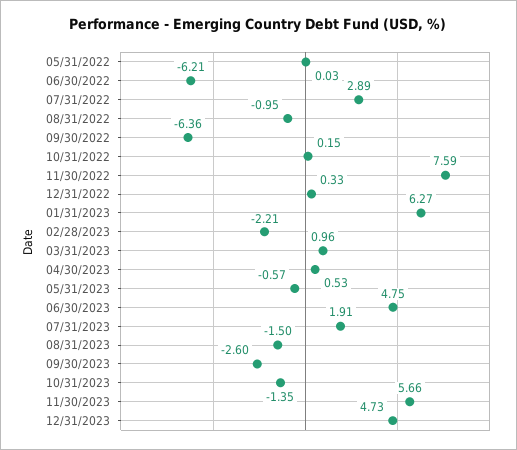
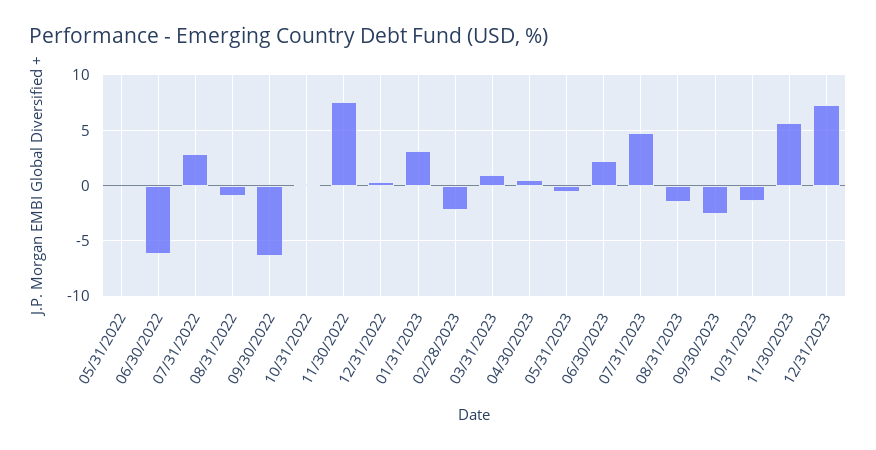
01/31/2023: 6.27 -> 3
06/30/2023: 4.75 -> 2
07/31/2023: 1.91 -> 5
12/31/2023: 4.73 -> 7

